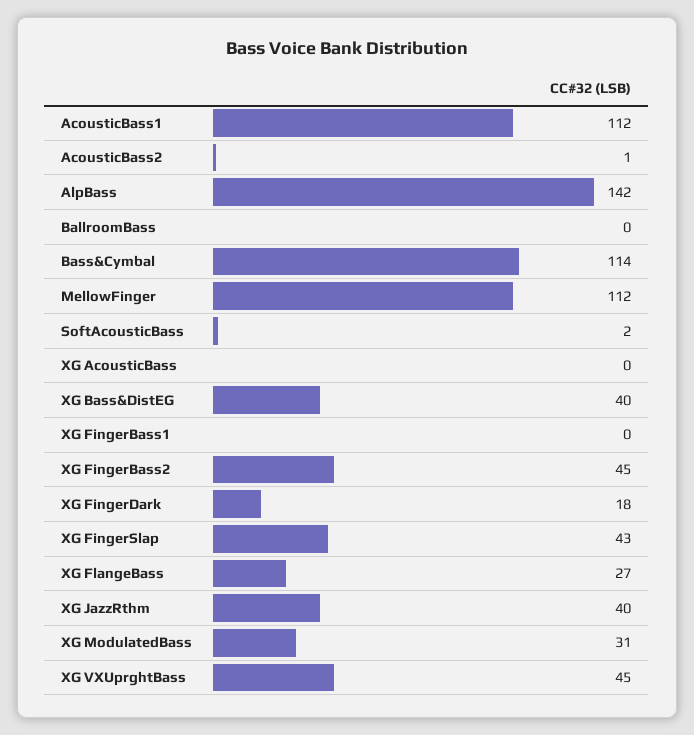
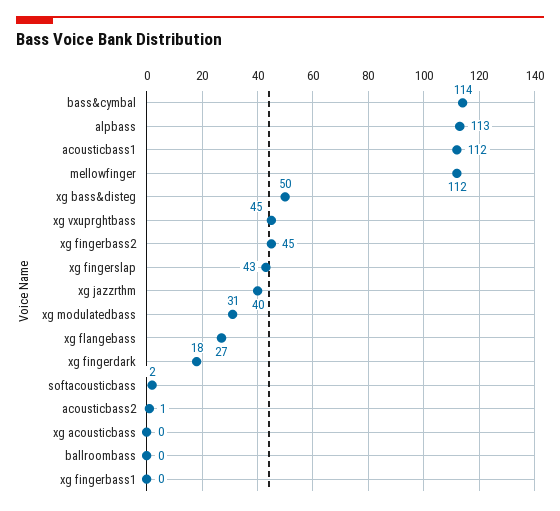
AlpBass: 142 -> 113
XG Bass&DistEG: 40 -> 50

